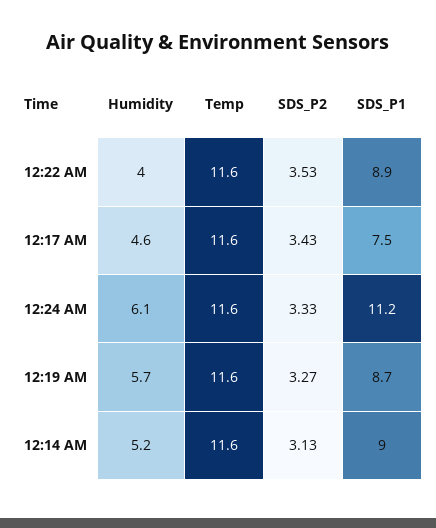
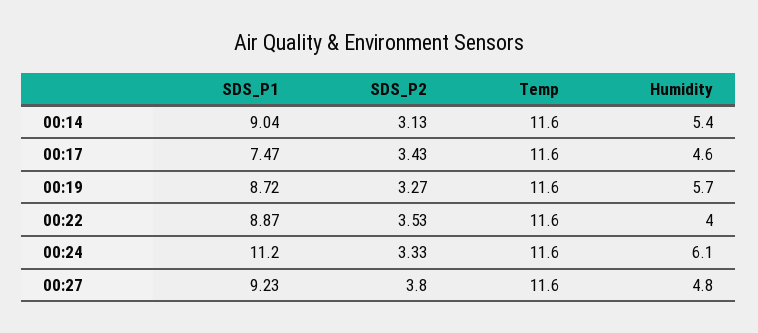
Humidity, 12:14 AM: 5.2 -> 5.4
SDS_P1, 00:27: none -> 9.23
SDS_P2, 00:27: none -> 3.8
Temp, 00:27: none -> 11.6
Humidity, 00:27: none -> 4.8

